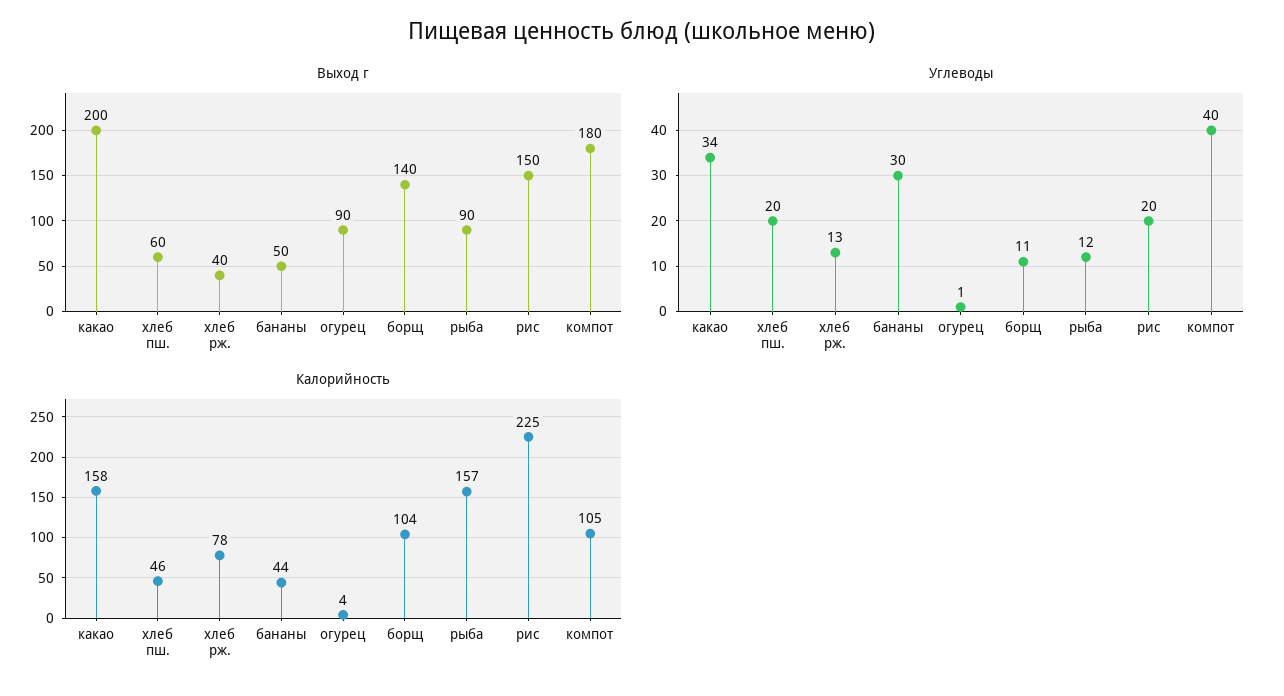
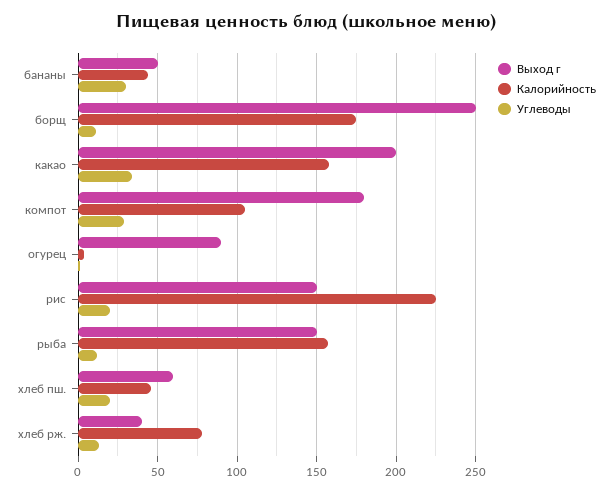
Выход г, борщ: 140 -> 250
Выход г, рыба: 90 -> 150
Углеводы, компот: 40 -> 30
Калорийность, борщ: 104 -> 175

